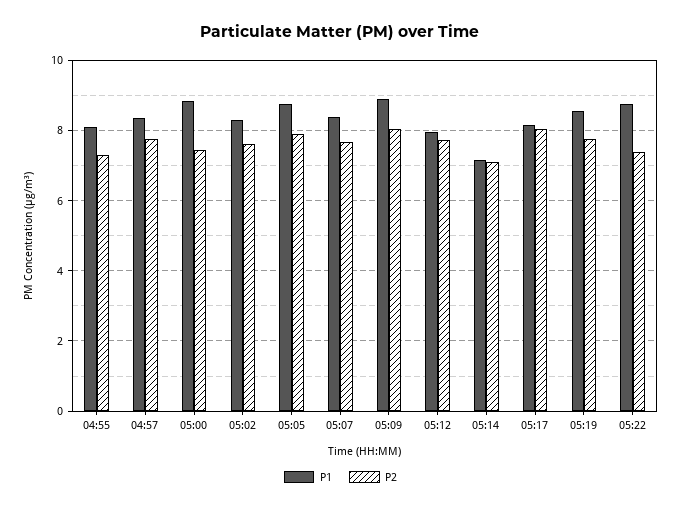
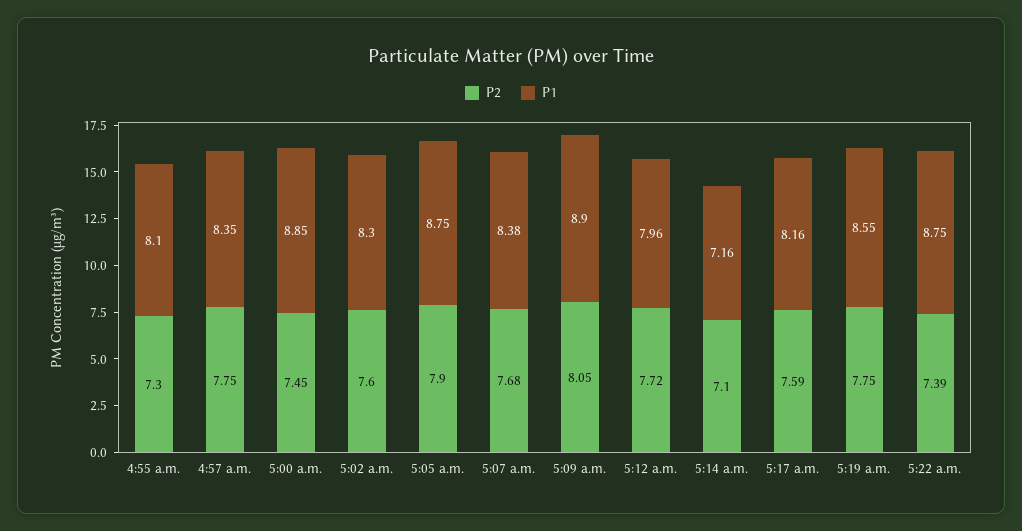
P2, 05:17: 8 -> 7.59

